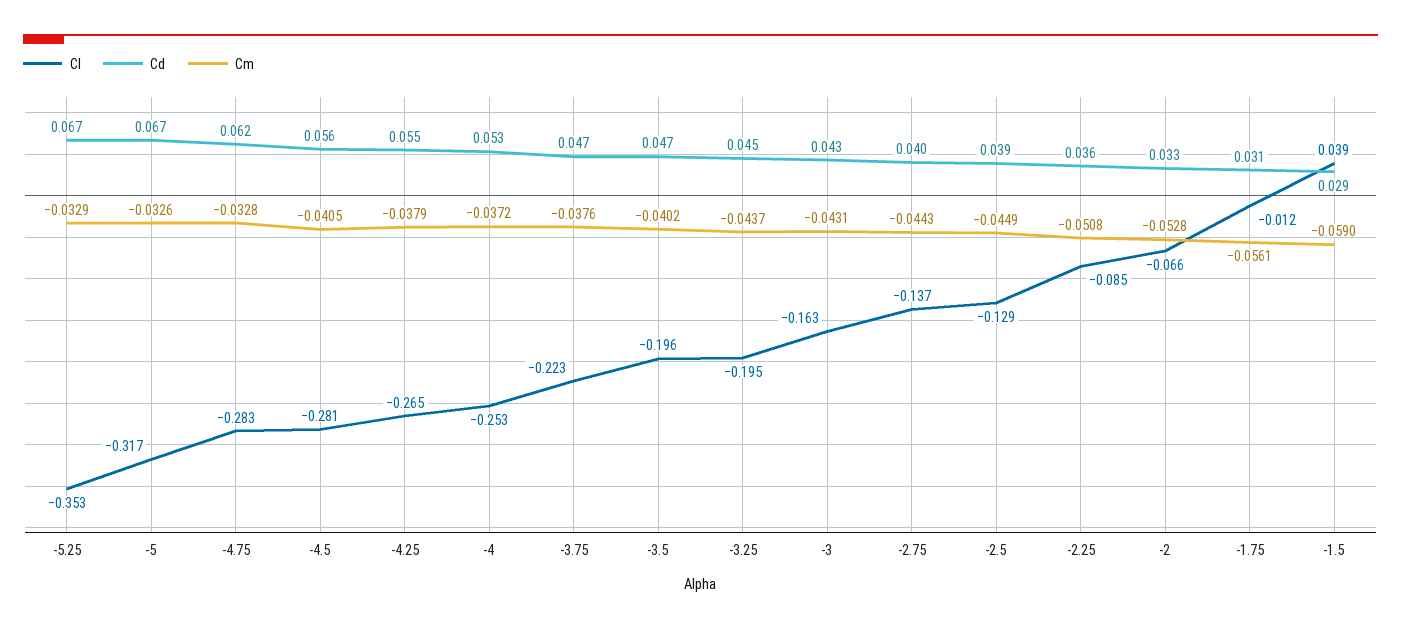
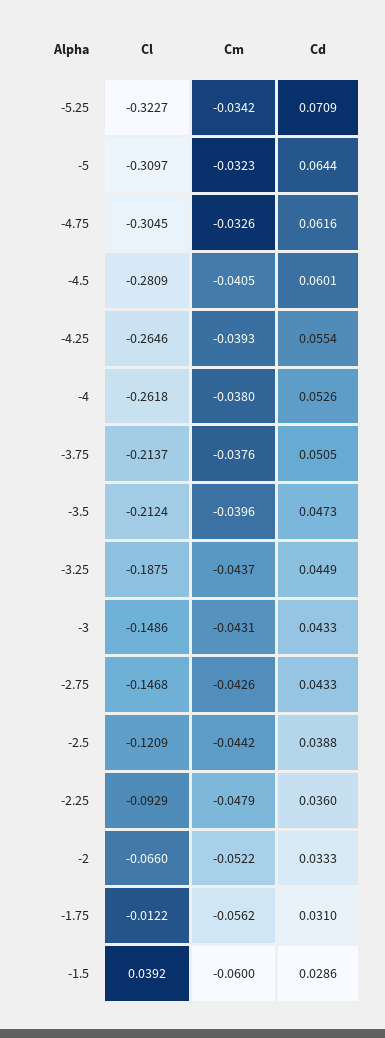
Cl, -5.25: -0.353 -> -0.3227
Cd, -5.25: 0.067 -> 0.0709
Cm, -5.25: -0.0329 -> -0.0342
Cl, -5: -0.317 -> -0.3097
Cd, -5: 0.067 -> 0.0644
Cm, -5: -0.0326 -> -0.0323
Cl, -4.75: -0.283 -> -0.3045
Cm, -4.75: -0.0328 -> -0.0326
Cd, -4.5: 0.056 -> 0.0601
Cm, -4.25: -0.0379 -> -0.0393
Cl, -4: -0.253 -> -0.2618
Cm, -4: -0.0372 -> -0.038
Cl, -3.75: -0.223 -> -0.2137
Cd, -3.75: 0.047 -> 0.0505
Cl, -3.5: -0.196 -> -0.2124
Cm, -3.5: -0.0402 -> -0.0396
Cl, -3.25: -0.195 -> -0.1875
Cl, -3: -0.163 -> -0.1486
Cl, -2.75: -0.137 -> -0.1468
Cd, -2.75: 0.04 -> 0.0433
Cm, -2.75: -0.0443 -> -0.0426
Cl, -2.5: -0.129 -> -0.1209
Cm, -2.5: -0.0449 -> -0.0442
Cl, -2.25: -0.085 -> -0.0929
Cm, -2.25: -0.0508 -> -0.0479
Cm, -2: -0.0528 -> -0.0522
Cm, -1.75: -0.0561 -> -0.0562
Cm, -1.5: -0.059 -> -0.06

